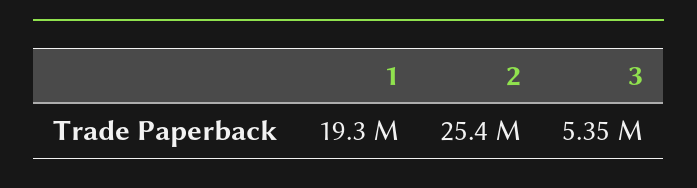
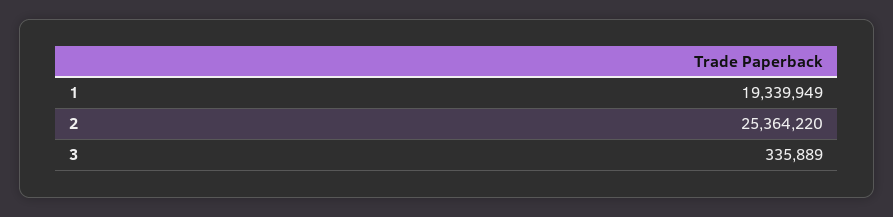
3: 5350000 -> 335889

